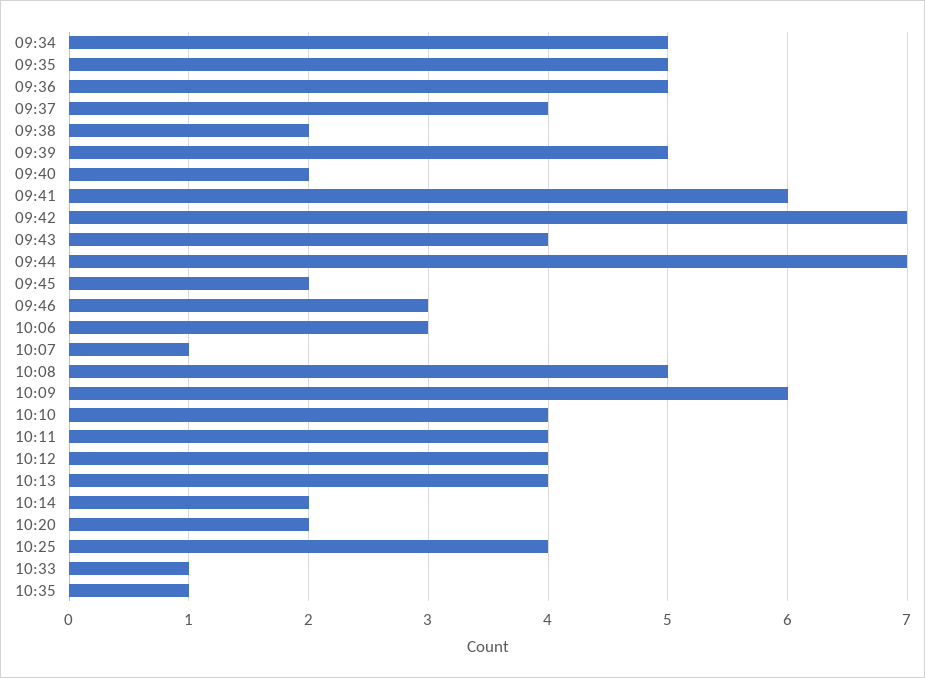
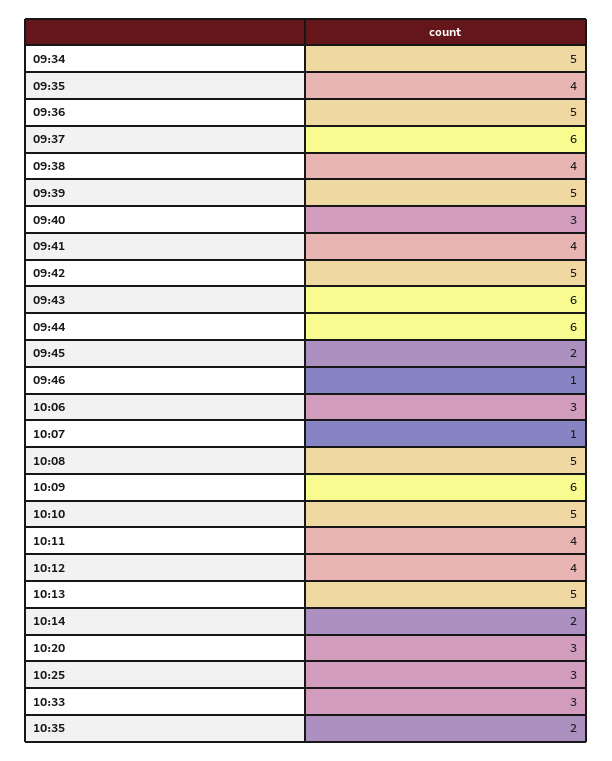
09:35: 5 -> 4
09:37: 4 -> 6
09:38: 2 -> 4
09:40: 2 -> 3
09:41: 6 -> 4
09:42: 7 -> 5
09:43: 4 -> 6
09:44: 7 -> 6
09:46: 3 -> 1
10:10: 4 -> 5
10:13: 4 -> 5
10:20: 2 -> 3
10:25: 4 -> 3
10:33: 1 -> 3
10:35: 1 -> 2

